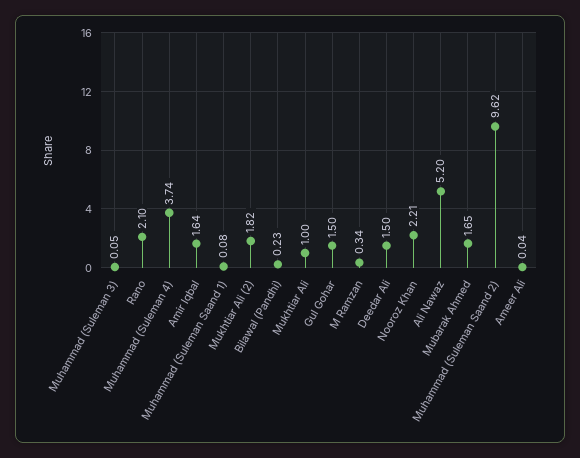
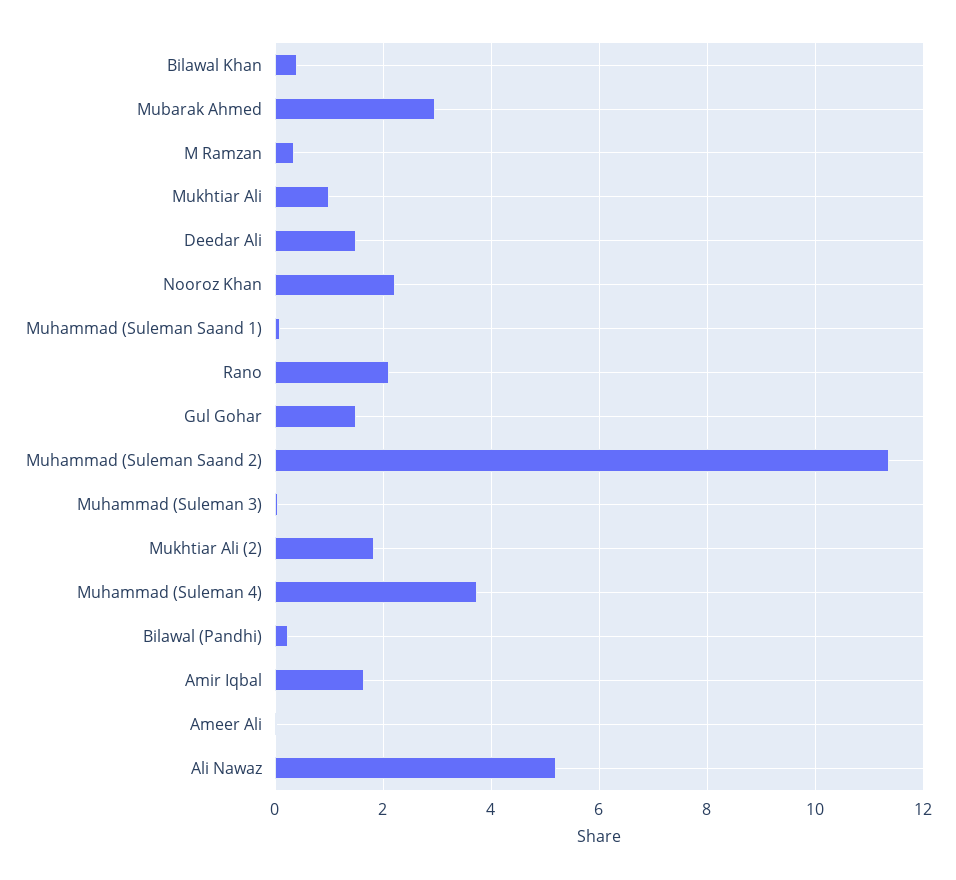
Mubarak Ahmed: 1.65 -> 3
Muhammad (Suleman Saand 2): 9.62 -> 11.4
Bilawal Khan: none -> 0.4

